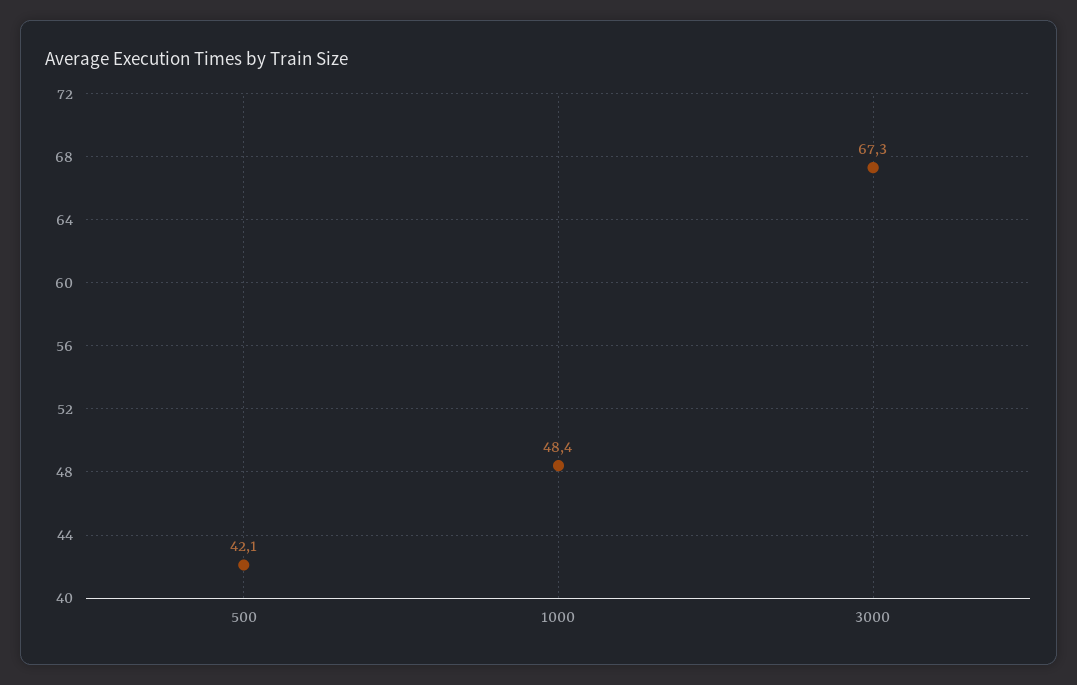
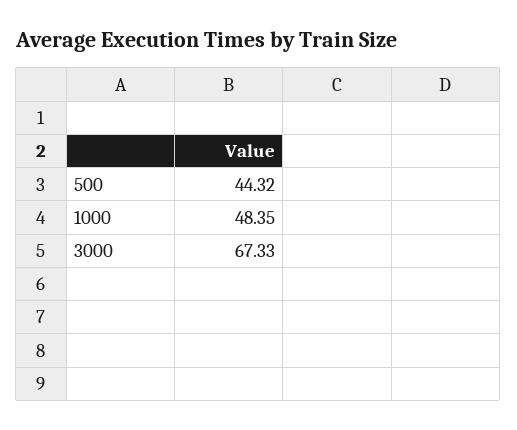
500: 42.1 -> 44.32

